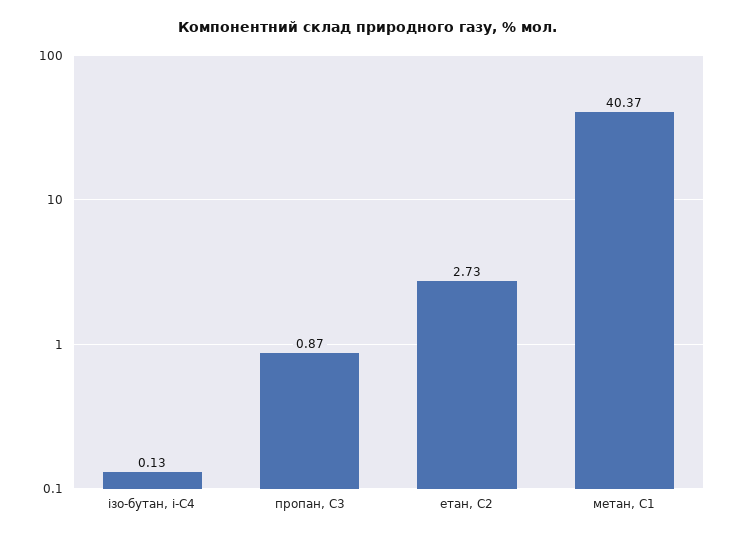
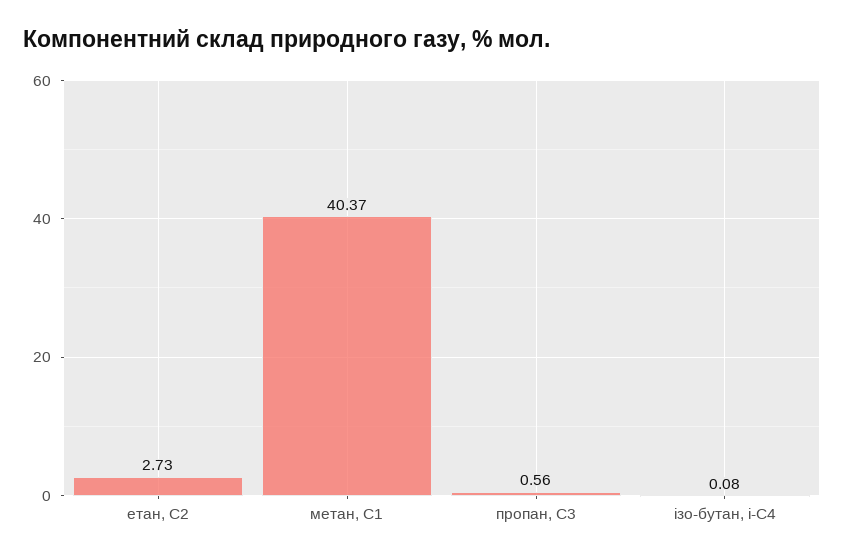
ізо-бутан, і-С4: 0.13 -> 0.08
пропан, С3: 0.87 -> 0.56

